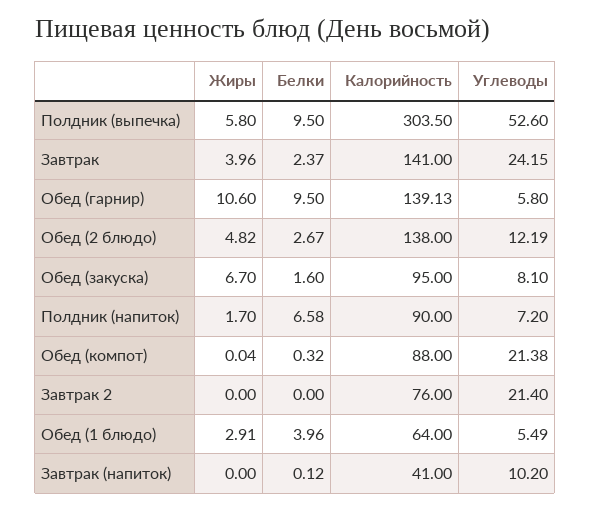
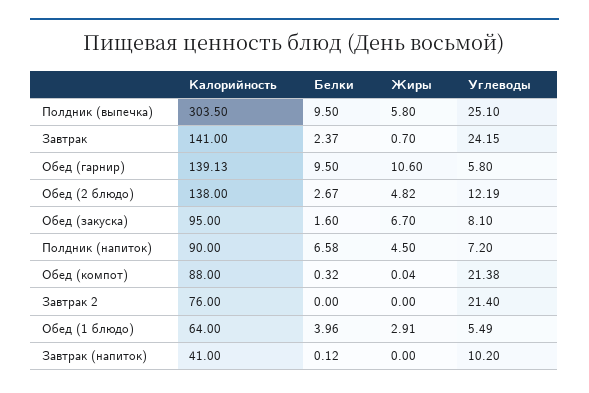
Углеводы, Полдник (выпечка): 52.6 -> 25.1
Жиры, Завтрак: 3.96 -> 0.7
Жиры, Полдник (напиток): 1.7 -> 4.5

